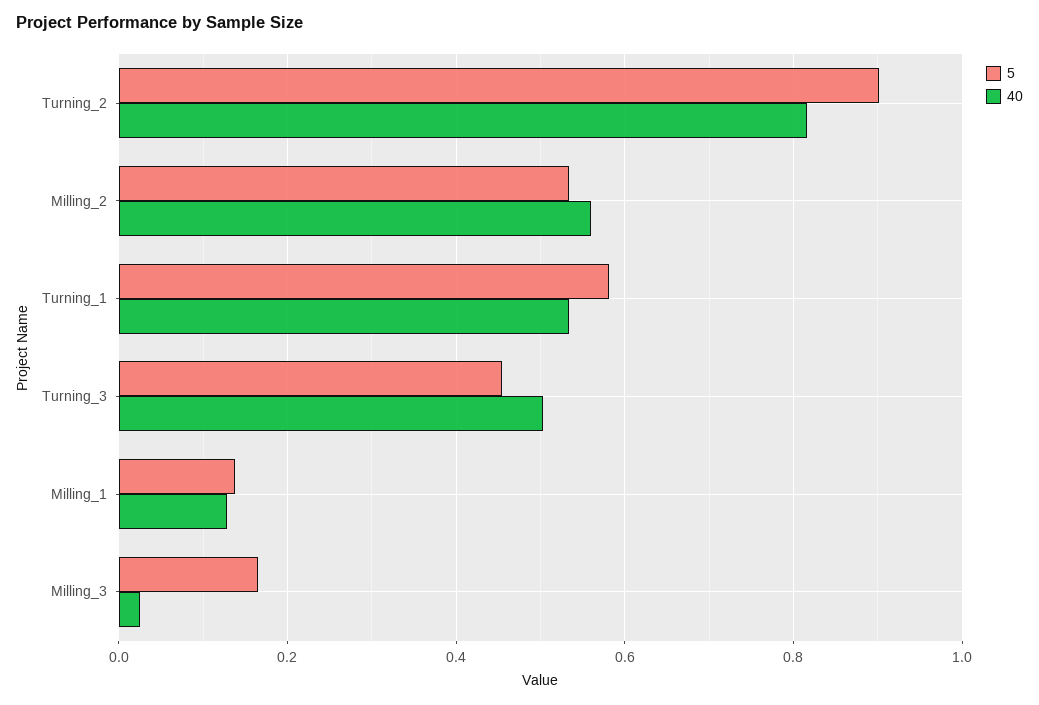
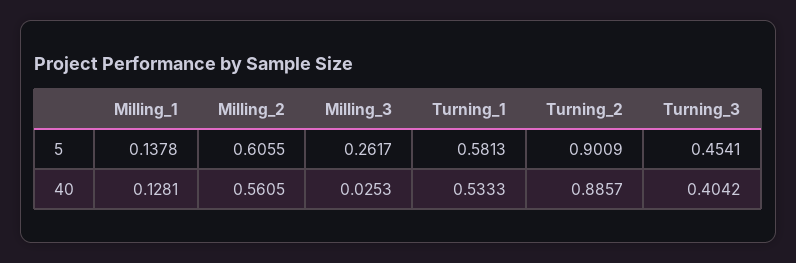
40, Turning_2: 0.82 -> 0.8857
5, Milling_2: 0.54 -> 0.6055
40, Turning_3: 0.5 -> 0.4042
5, Milling_3: 0.16 -> 0.2617

